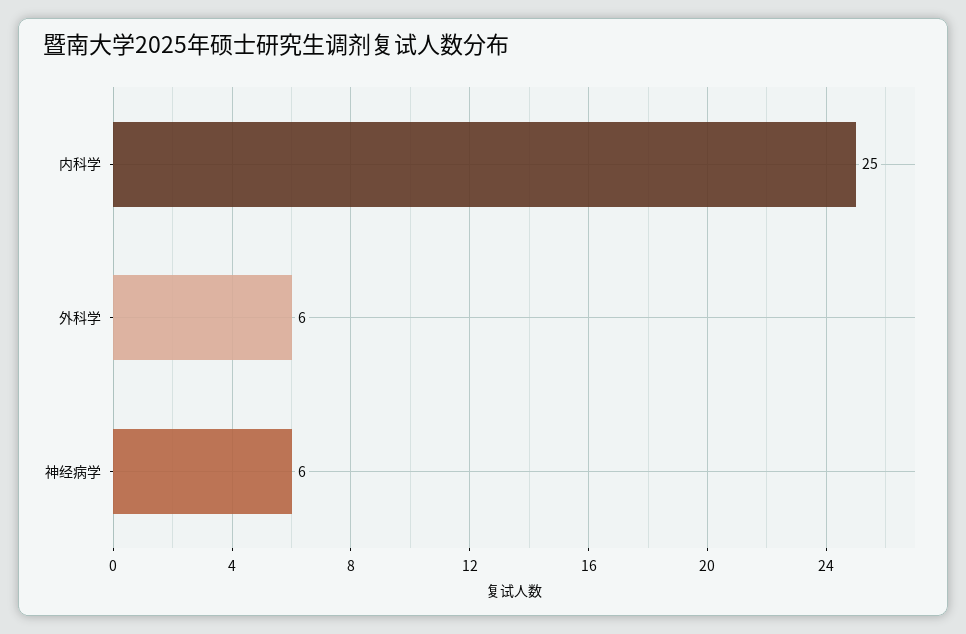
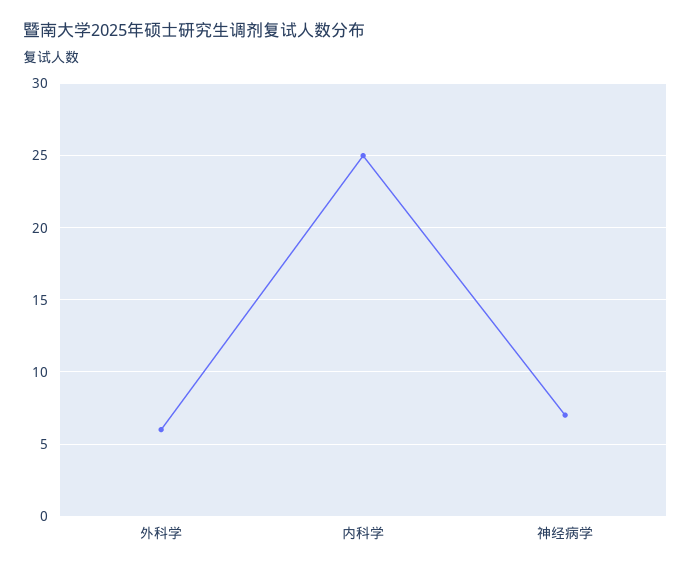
神经病学: 6 -> 7

